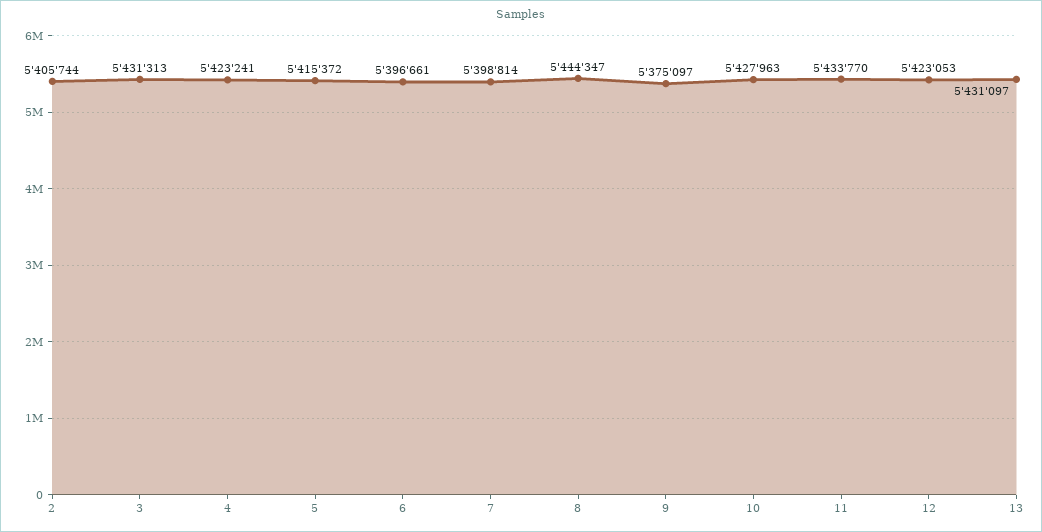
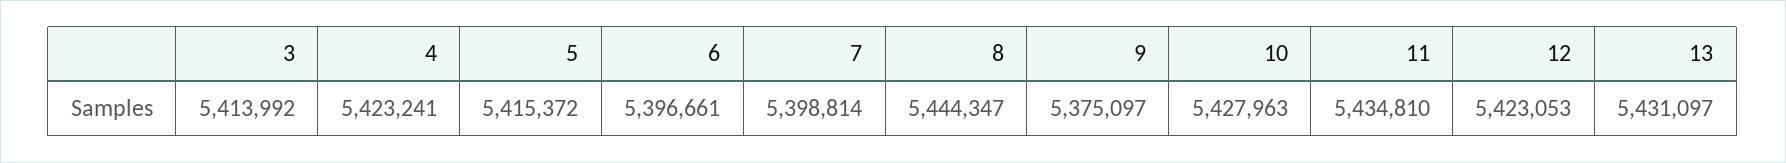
2: 5405744 -> none
3: 5431313 -> 5413992
11: 5433770 -> 5434810

